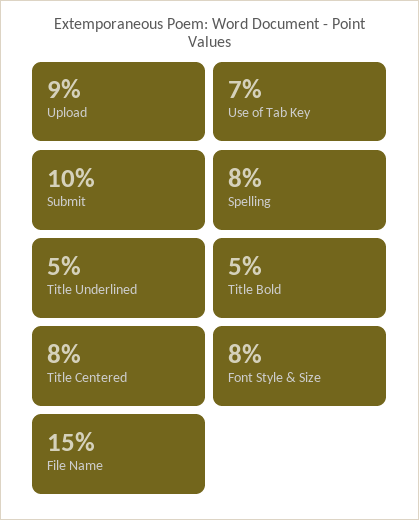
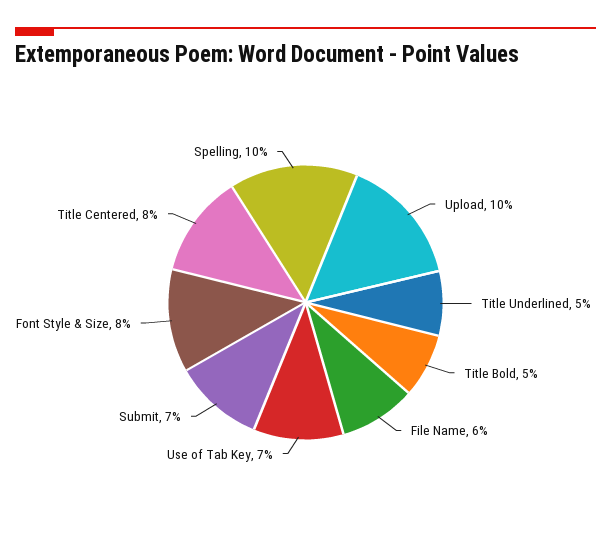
Upload: 9 -> 10
Submit: 10 -> 7
Spelling: 8 -> 10
File Name: 15 -> 6

